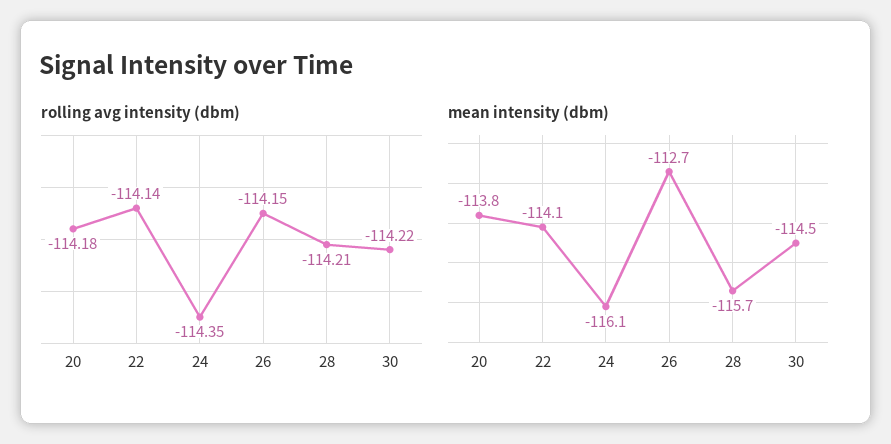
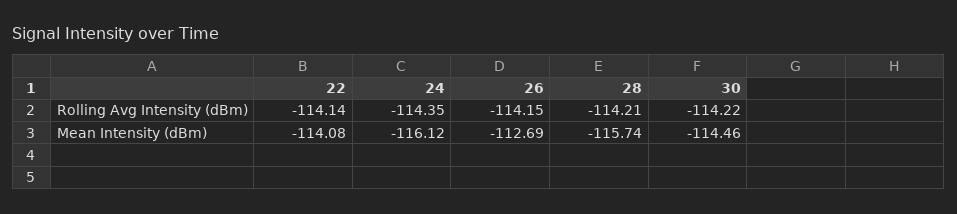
rolling avg intensity (dbm), 20: -114.18 -> none
mean intensity (dbm), 20: -113.8 -> none

